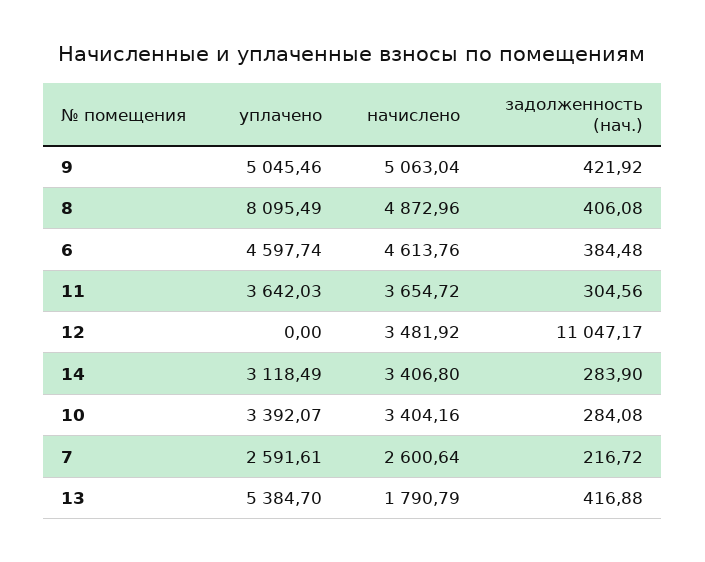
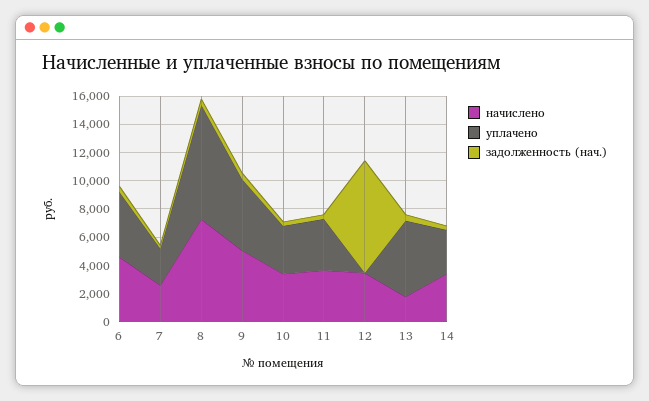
начислено, 8: 4872.96 -> 7000
задолженность (нач.), 12: 11047.17 -> 8000

